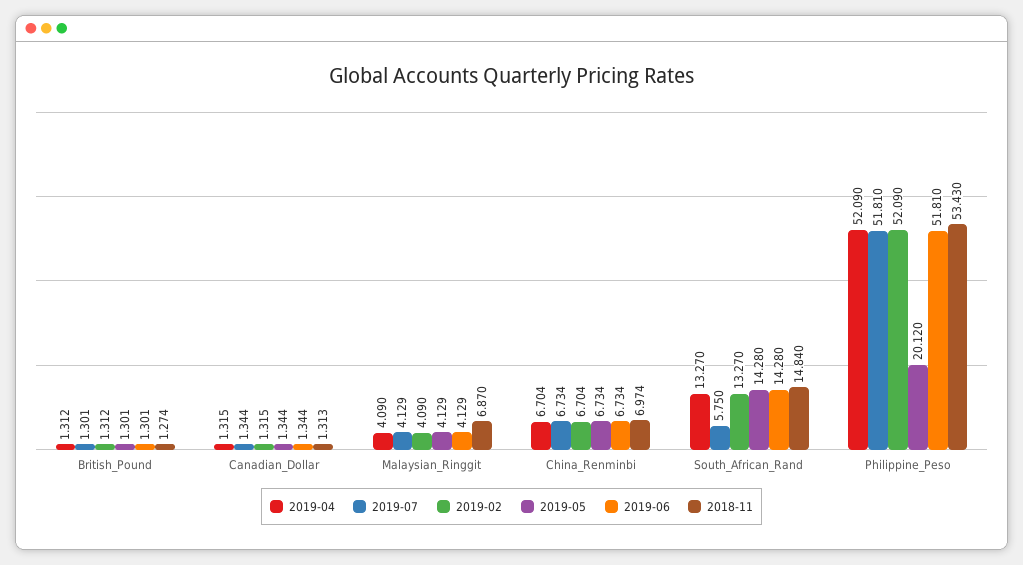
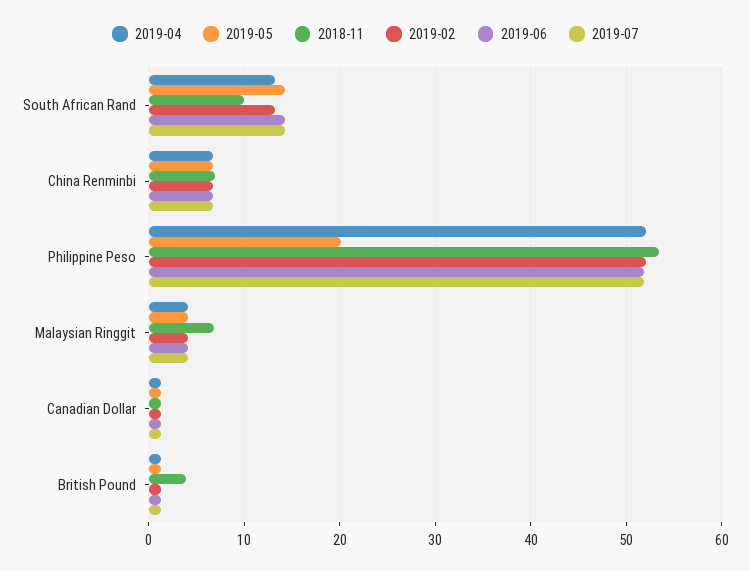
2018-11, British_Pound: 1.274 -> 4
2019-07, South_African_Rand: 5.75 -> 14
2018-11, South_African_Rand: 14.84 -> 10

